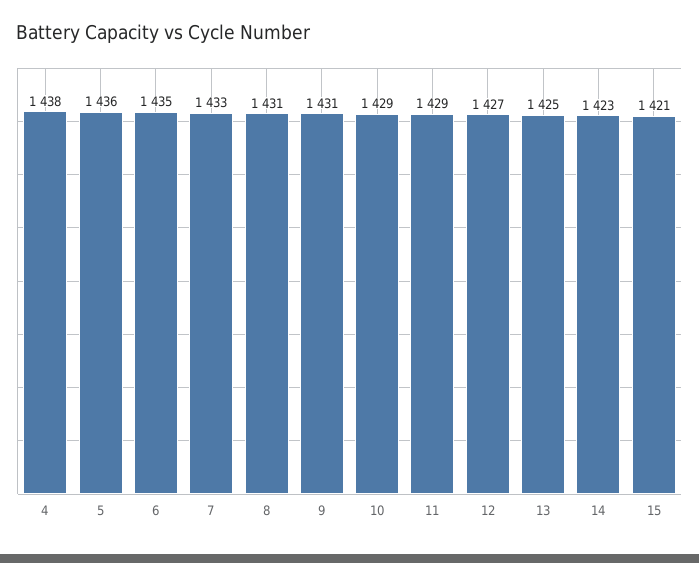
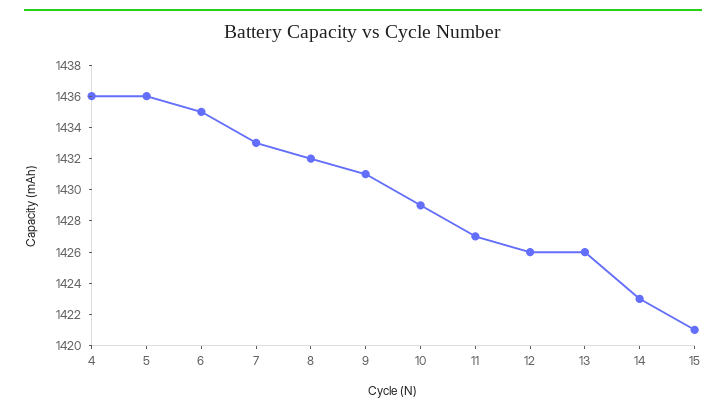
4: 1438 -> 1436
8: 1431 -> 1432
11: 1429 -> 1427
12: 1427 -> 1426
13: 1425 -> 1426

